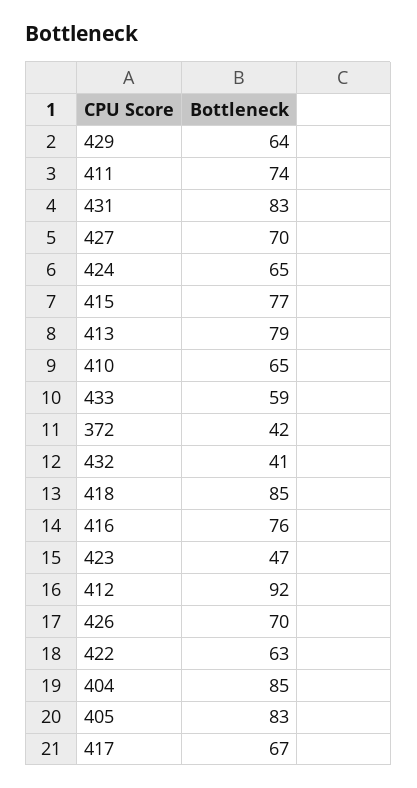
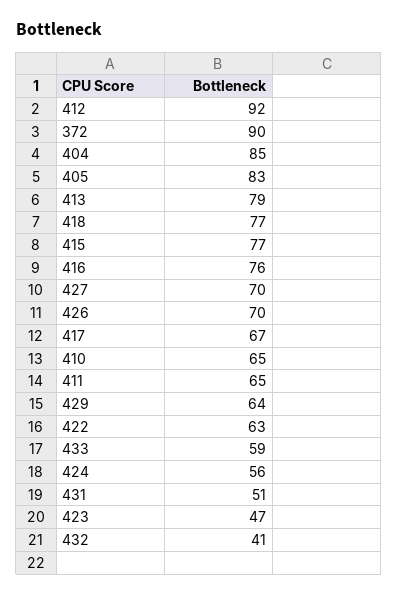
411: 74 -> 65
431: 83 -> 51
424: 65 -> 56
372: 42 -> 90
418: 85 -> 77

